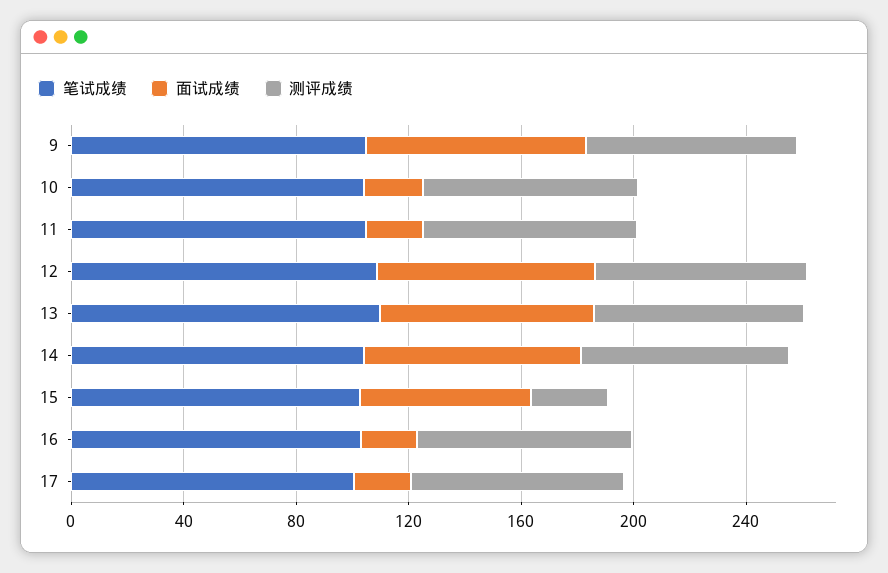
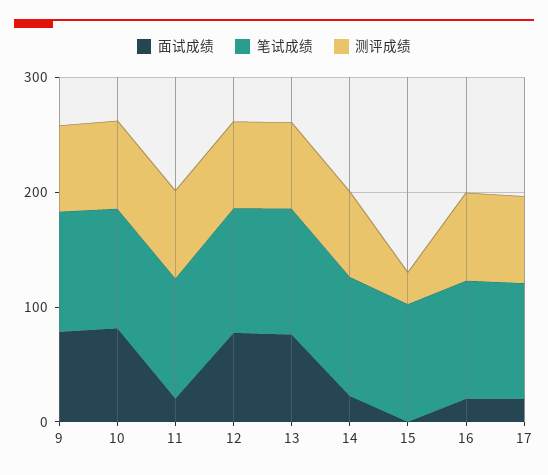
面试成绩, 10: 20 -> 80
面试成绩, 14: 80 -> 20
面试成绩, 15: 60 -> 0

